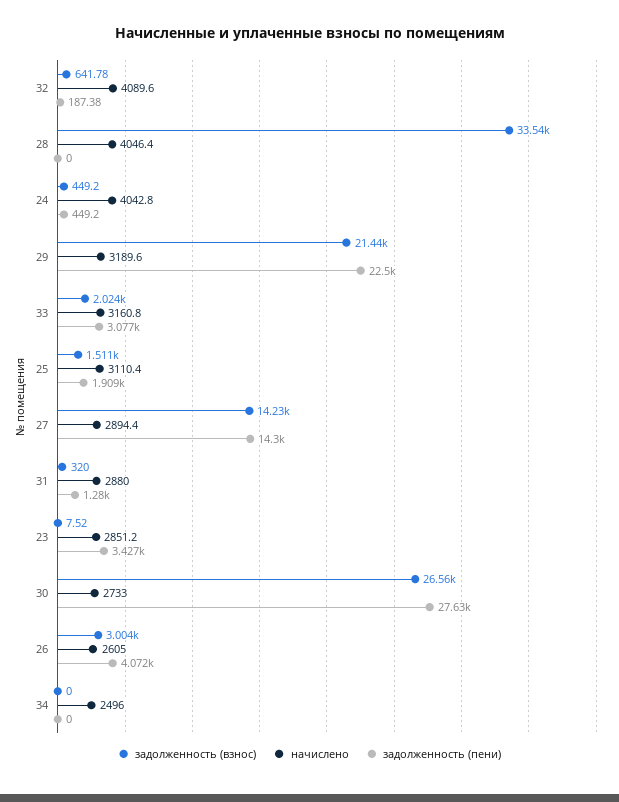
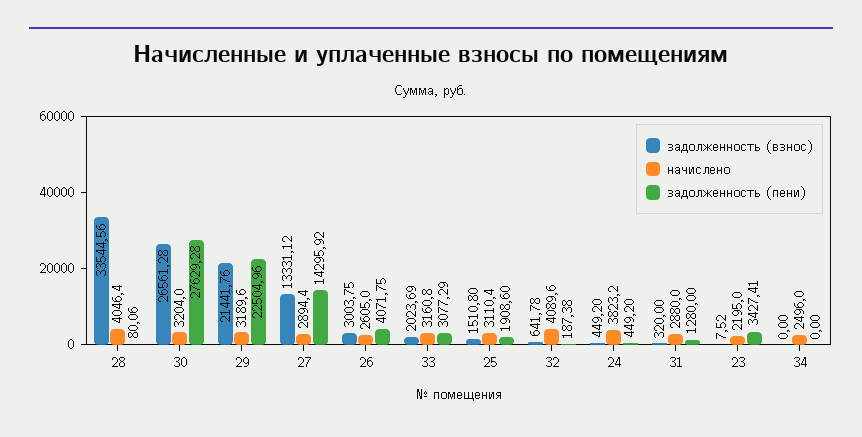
задолженность (пени), 28: 0 -> 80.06
начислено, 24: 4042.8 -> 3823.2
задолженность (взнос), 27: 14230 -> 13331.12
начислено, 23: 2851.2 -> 2195
начислено, 30: 2733 -> 3204

